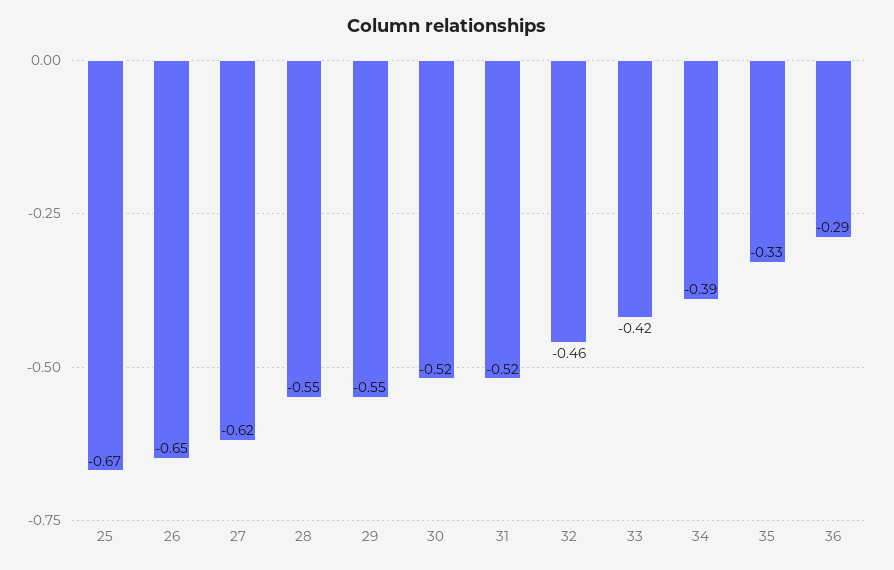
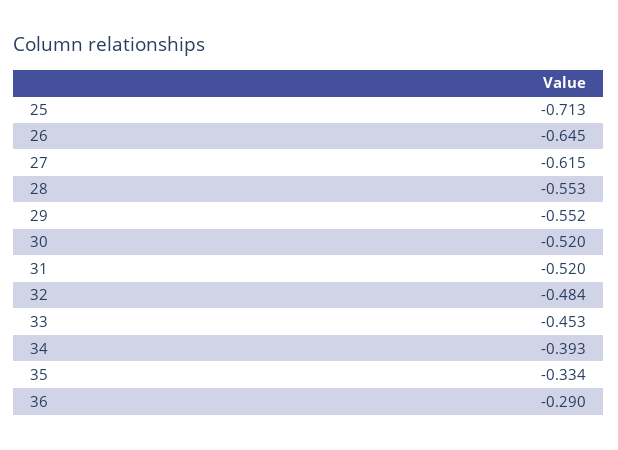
25: -0.67 -> -0.713
32: -0.46 -> -0.484
33: -0.42 -> -0.453

